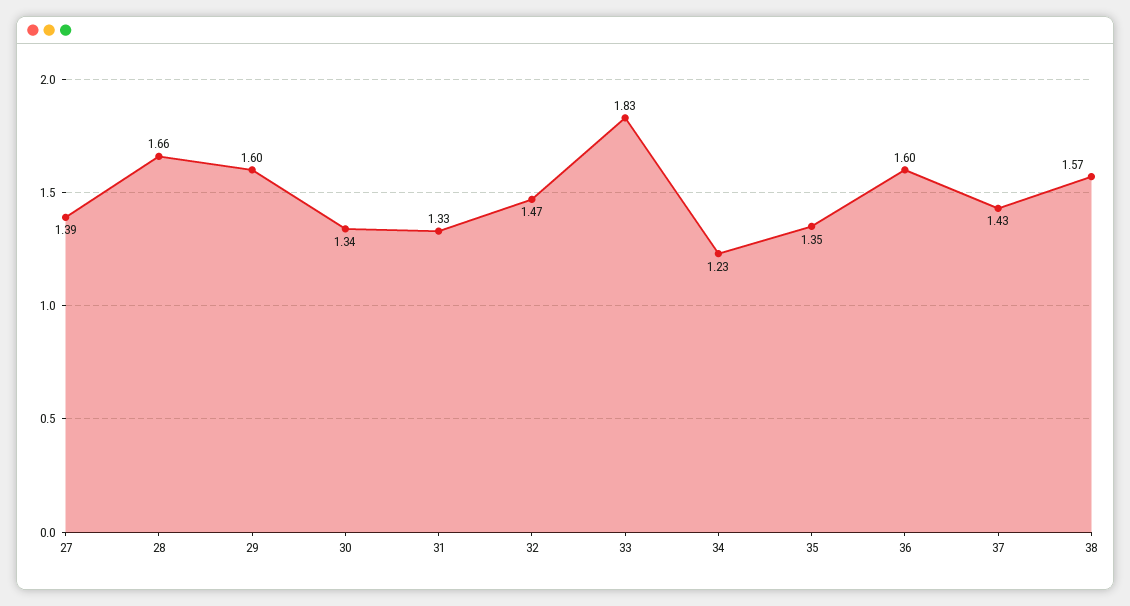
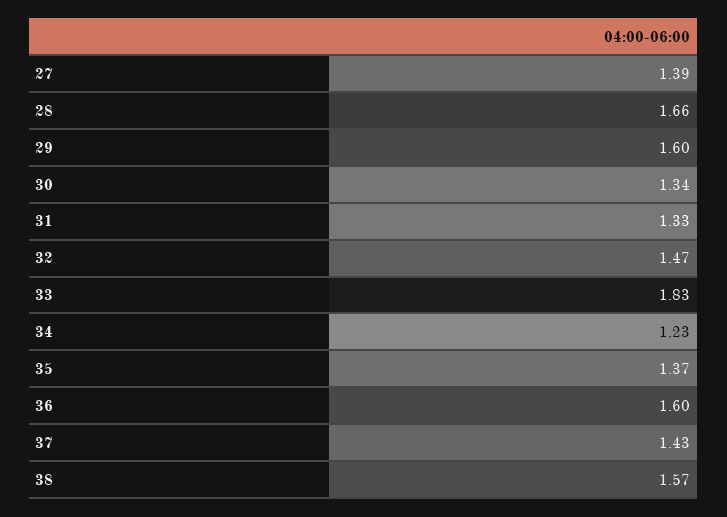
35: 1.35 -> 1.37

